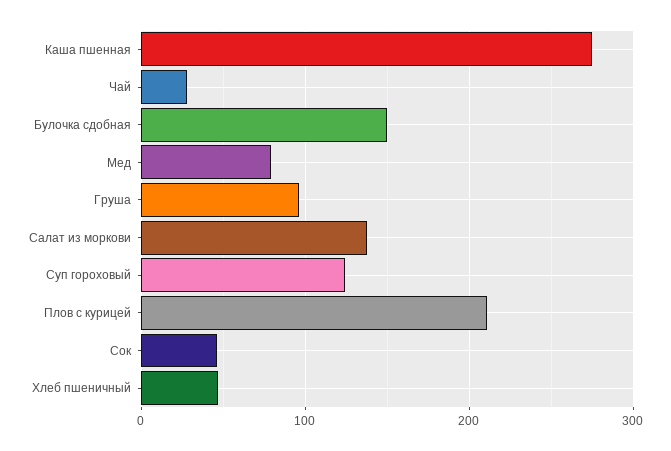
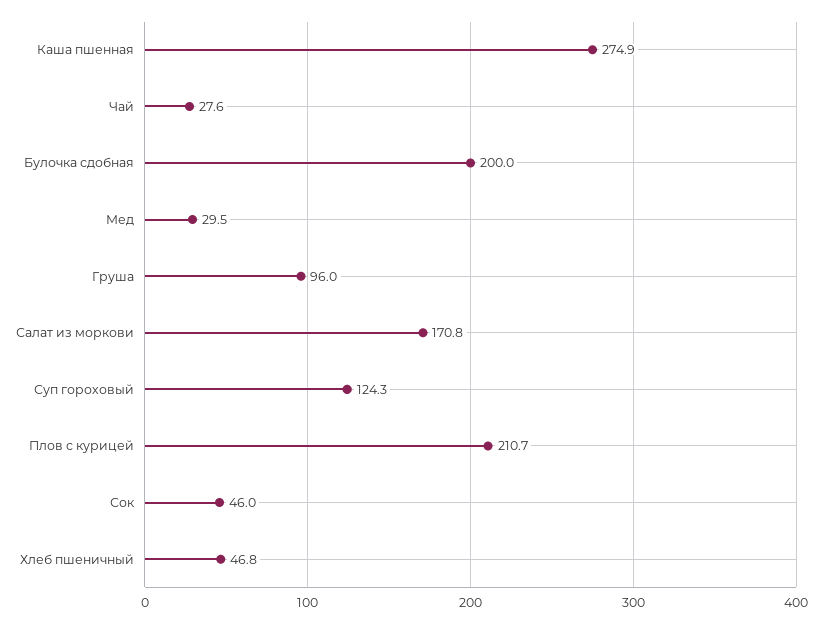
Булочка сдобная: 150 -> 200
Мед: 80 -> 29.5
Салат из моркови: 140 -> 170.8

